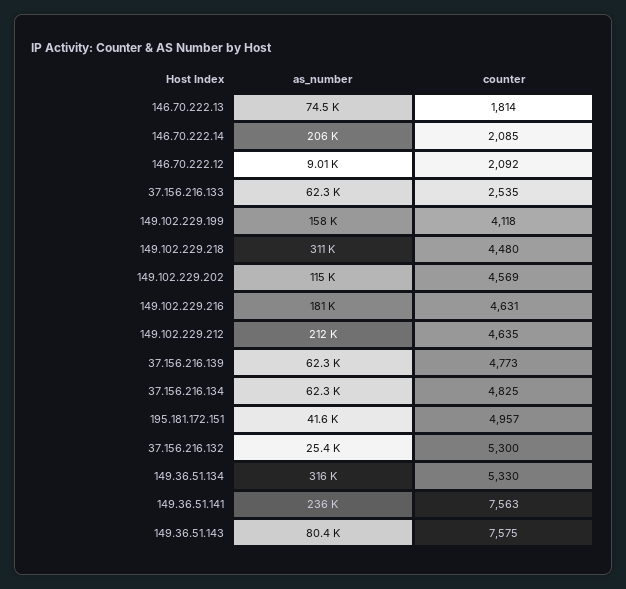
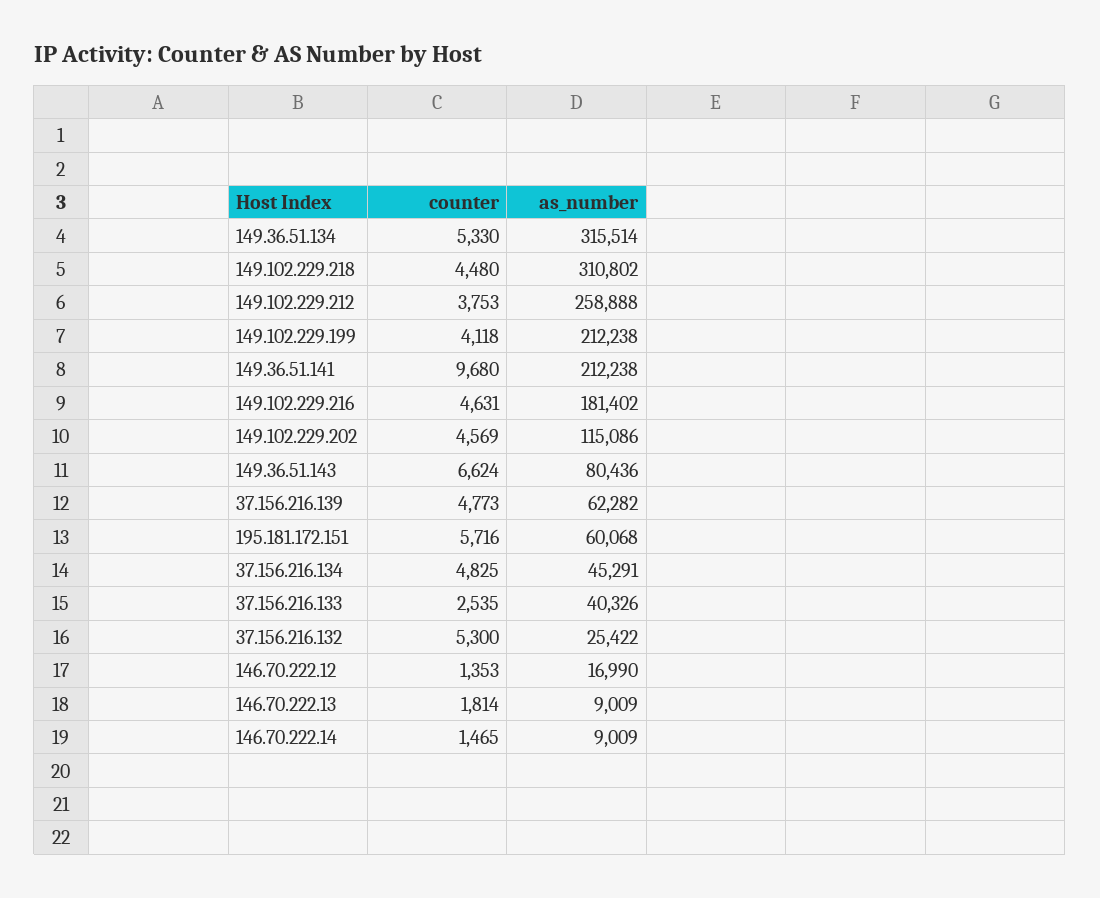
as_number, 146.70.222.13: 74500 -> 9009
as_number, 146.70.222.14: 206000 -> 9009
counter, 146.70.222.14: 2085 -> 1465
as_number, 146.70.222.12: 9010 -> 16990
counter, 146.70.222.12: 2092 -> 1353
as_number, 37.156.216.133: 62300 -> 40326
as_number, 149.102.229.199: 158000 -> 212238
as_number, 149.102.229.212: 212000 -> 258888
counter, 149.102.229.212: 4635 -> 3753
as_number, 37.156.216.134: 62300 -> 45291
as_number, 195.181.172.151: 41600 -> 60068
counter, 195.181.172.151: 4957 -> 5716
as_number, 149.36.51.141: 236000 -> 212238
counter, 149.36.51.141: 7563 -> 9680
counter, 149.36.51.143: 7575 -> 6624

